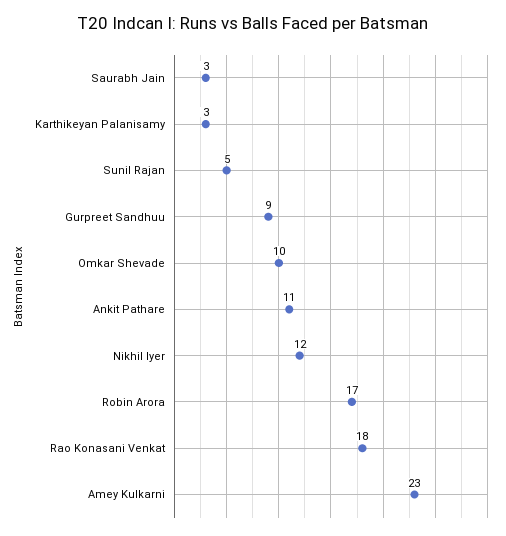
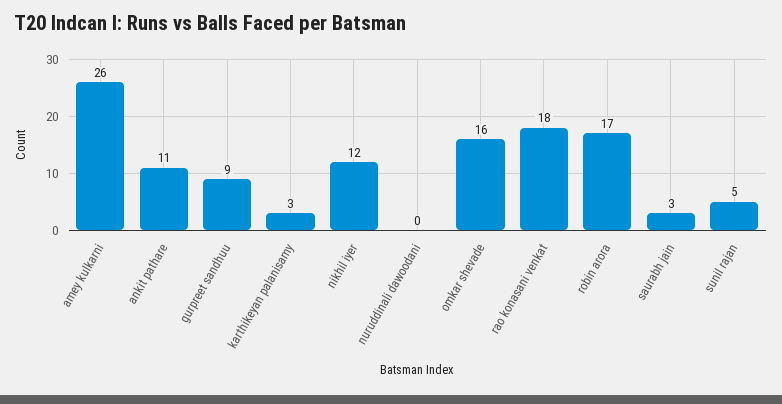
Omkar Shevade: 10 -> 16
Amey Kulkarni: 23 -> 26
nuruddinali dawoodani: none -> 0

